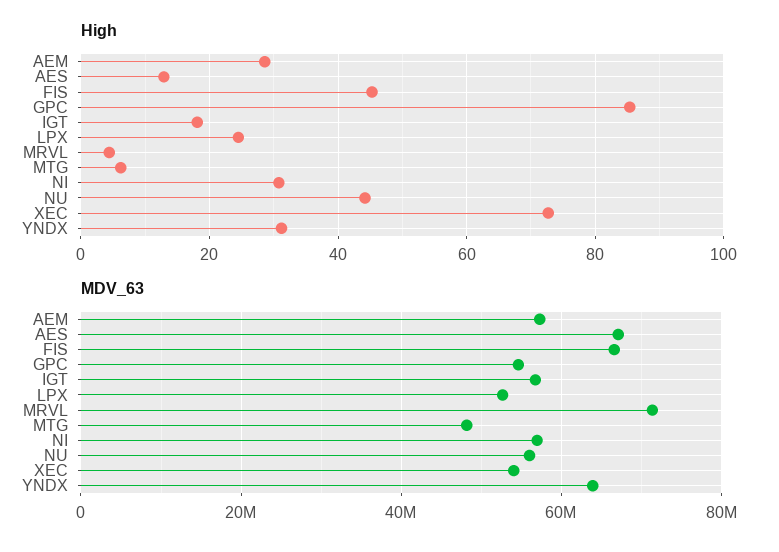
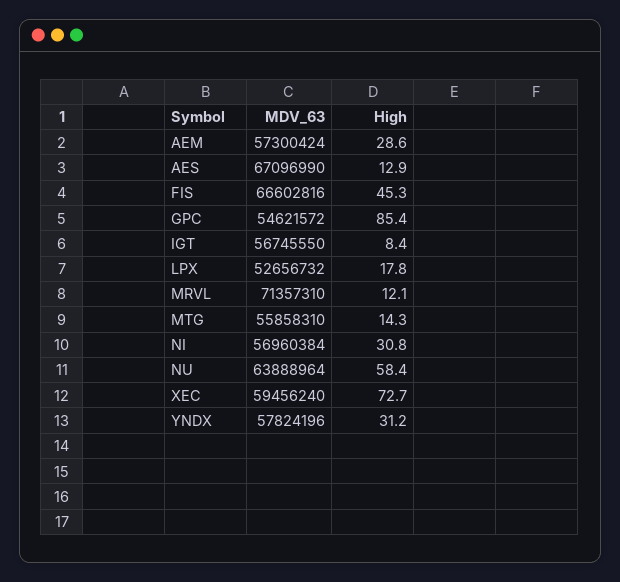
High, IGT: 18 -> 8.4
High, LPX: 24 -> 17.8
High, MRVL: 4 -> 12.1
High, MTG: 6 -> 14.3
High, NU: 44 -> 58.4
MDV_63, MTG: 48000000 -> 55858310
MDV_63, NU: 56000000 -> 63888964
MDV_63, XEC: 54000000 -> 59456240
MDV_63, YNDX: 64000000 -> 57824196

